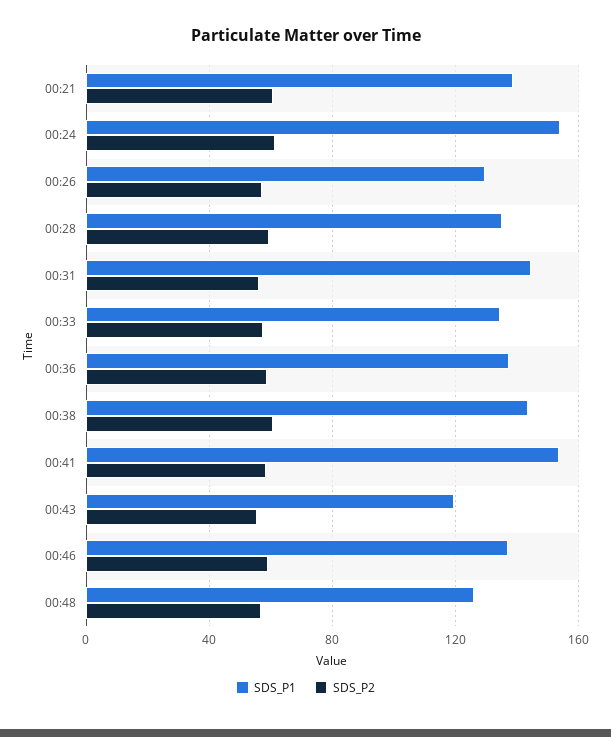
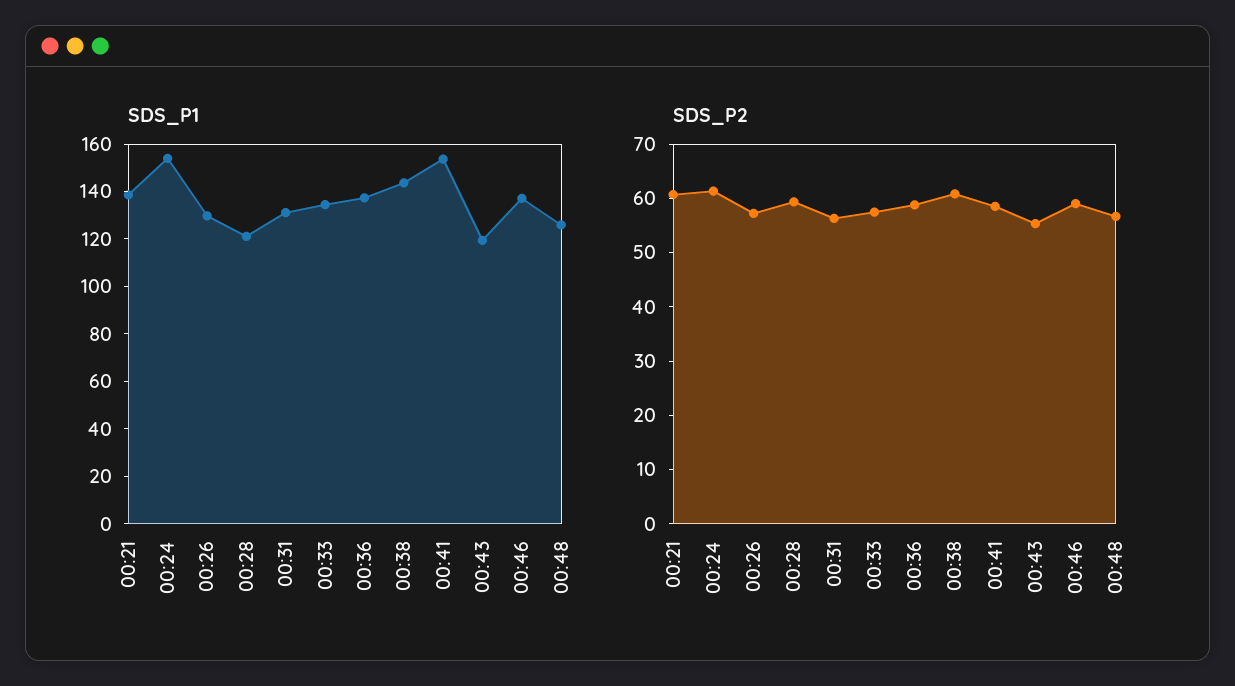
SDS_P1, 00:28: 135 -> 120
SDS_P1, 00:31: 145 -> 130

